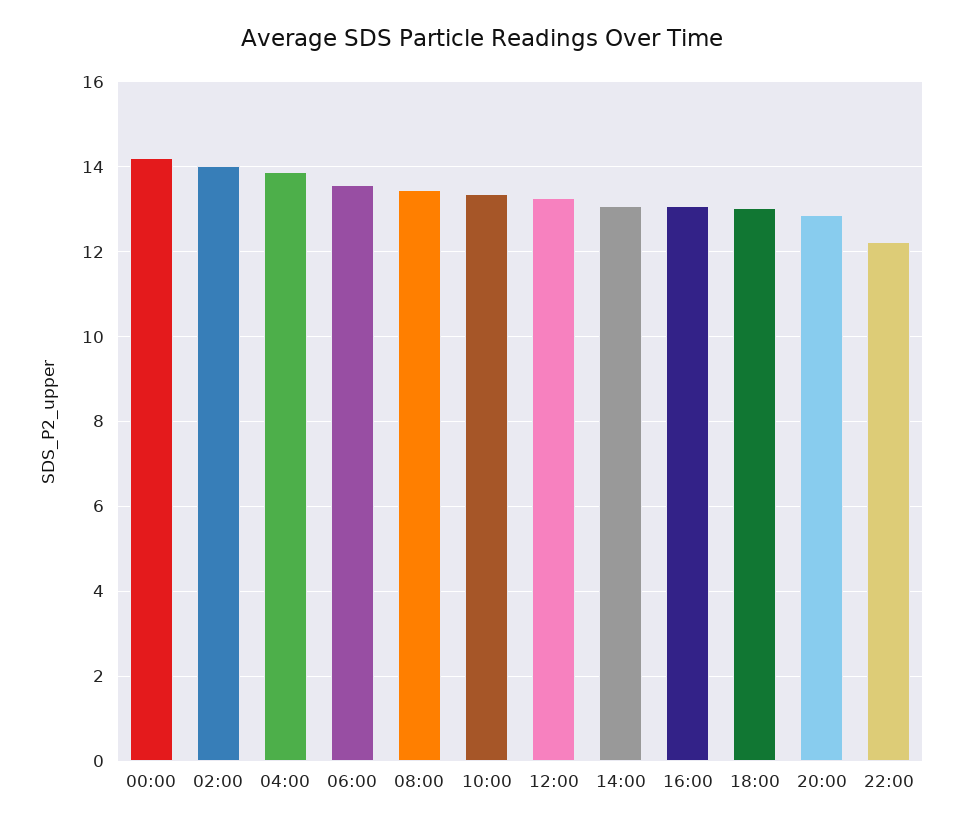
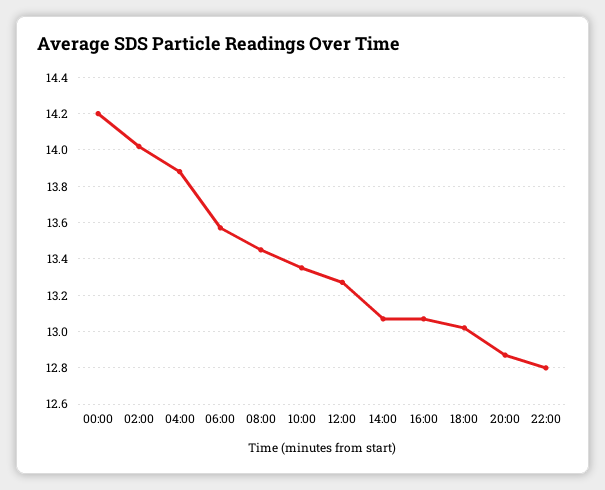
22:00: 12.2 -> 12.8

